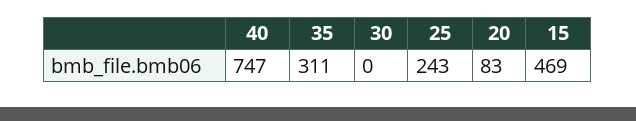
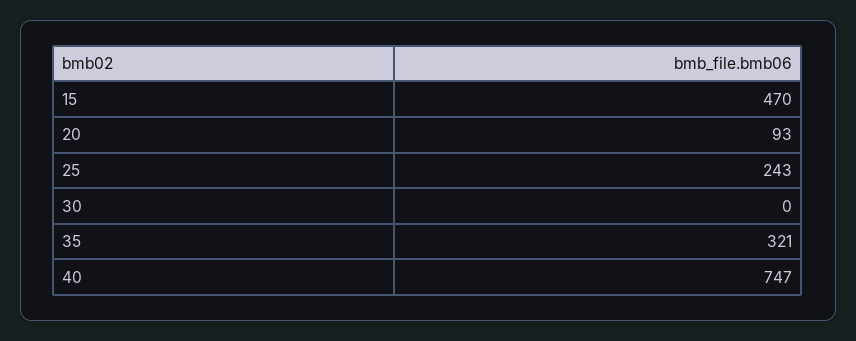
35: 311 -> 321
20: 83 -> 93
15: 469 -> 470

